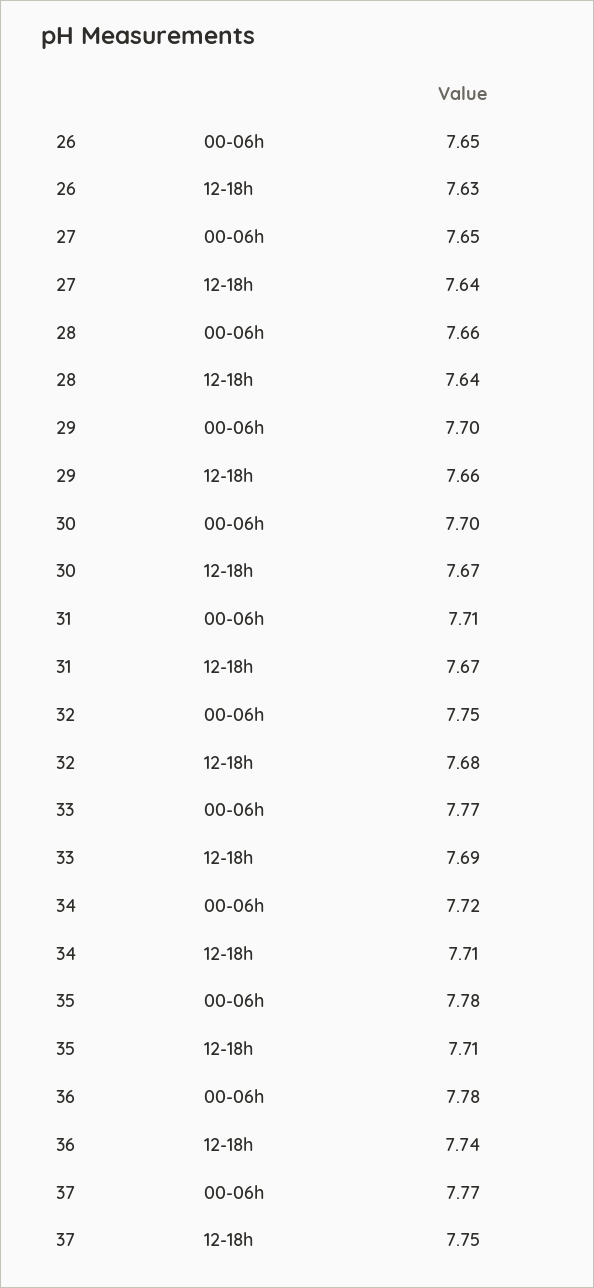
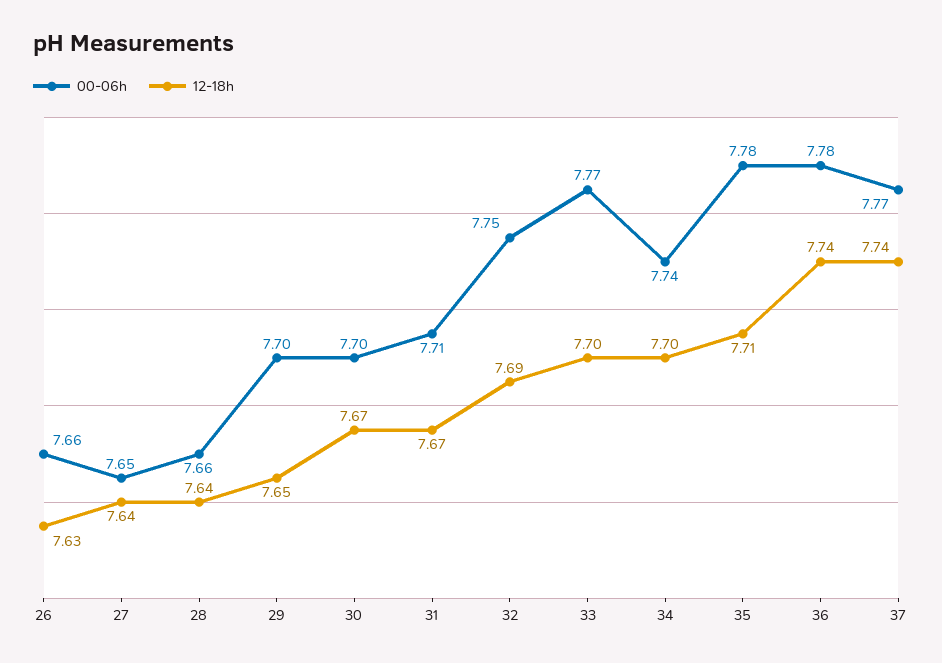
00-06h, 26: 7.65 -> 7.66
12-18h, 29: 7.66 -> 7.65
12-18h, 32: 7.68 -> 7.69
12-18h, 33: 7.69 -> 7.7
00-06h, 34: 7.72 -> 7.74
12-18h, 34: 7.71 -> 7.7
12-18h, 37: 7.75 -> 7.74

